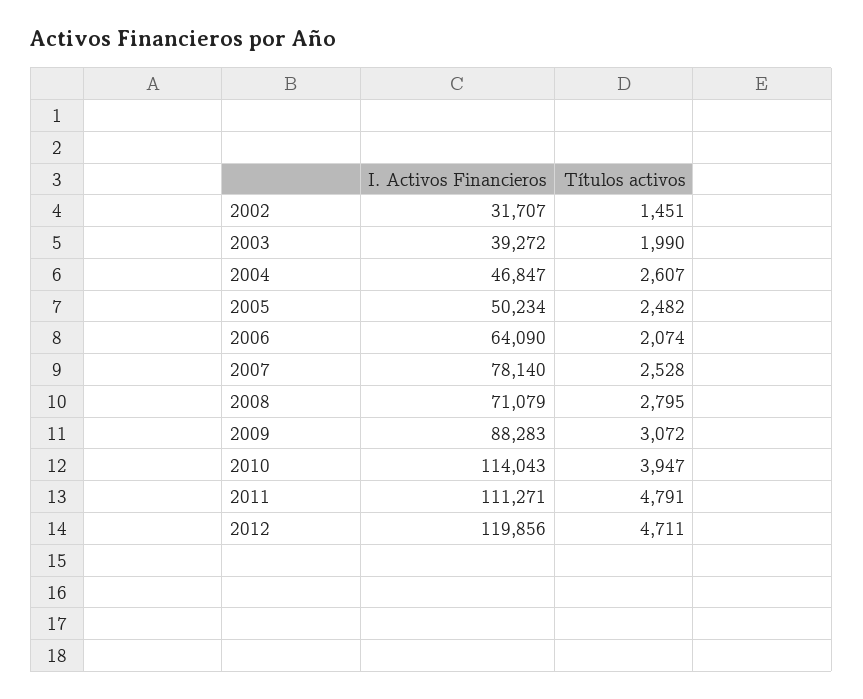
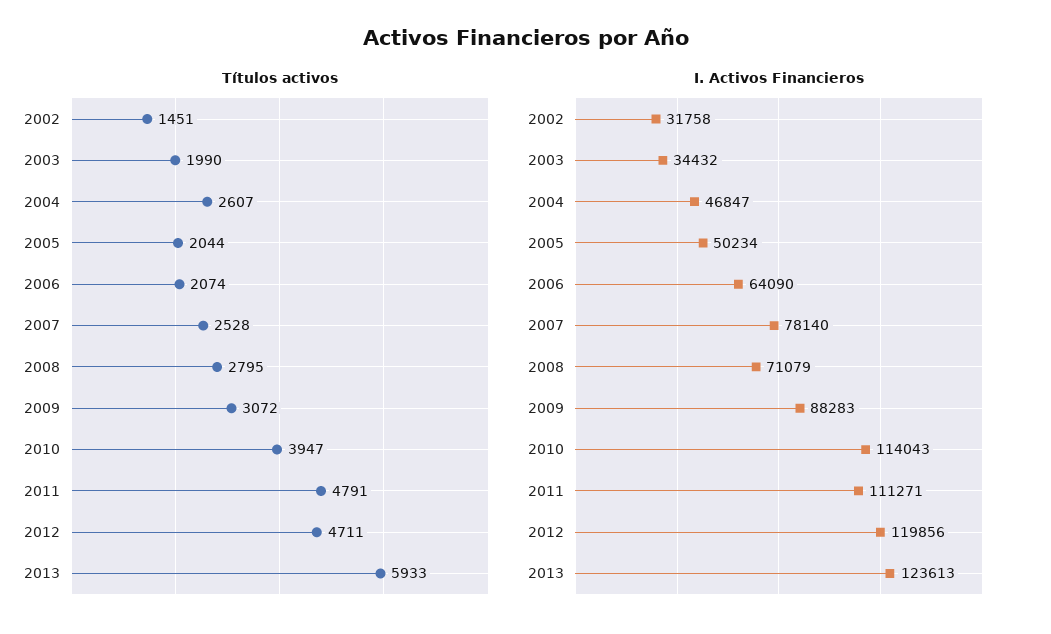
I. Activos Financieros, 2002: 31707 -> 31758
I. Activos Financieros, 2003: 39272 -> 34432
Títulos activos, 2005: 2482 -> 2044
Títulos activos, 2013: none -> 5933
I. Activos Financieros, 2013: none -> 123613

